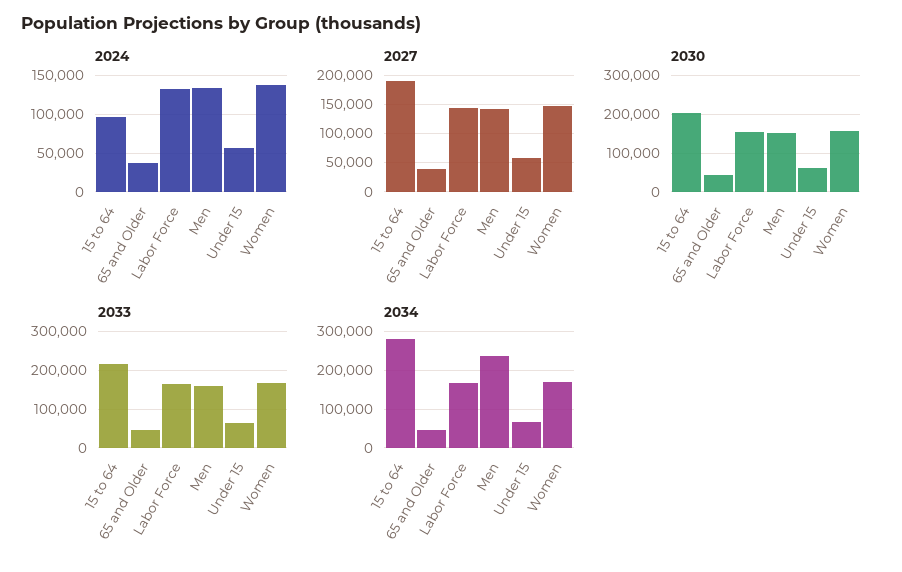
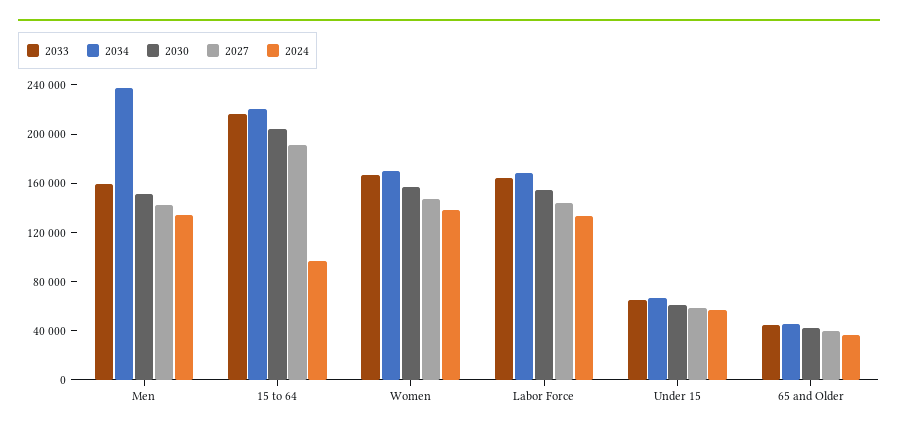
2034, 15 to 64: 280000 -> 220000

